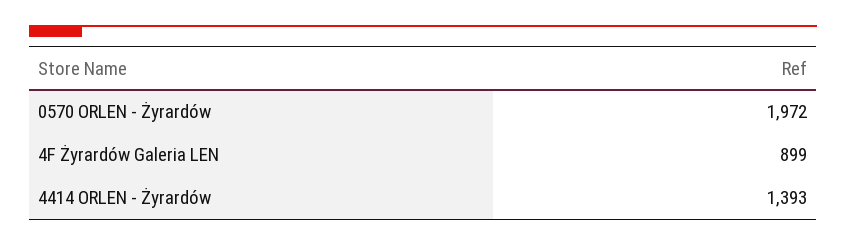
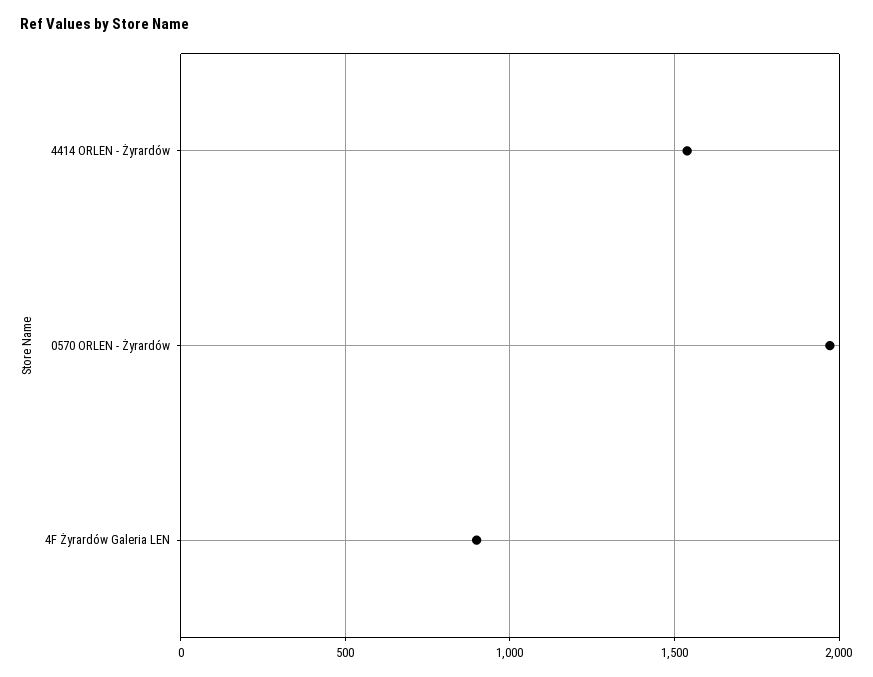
4414 ORLEN - Żyrardów: 1393 -> 1550

